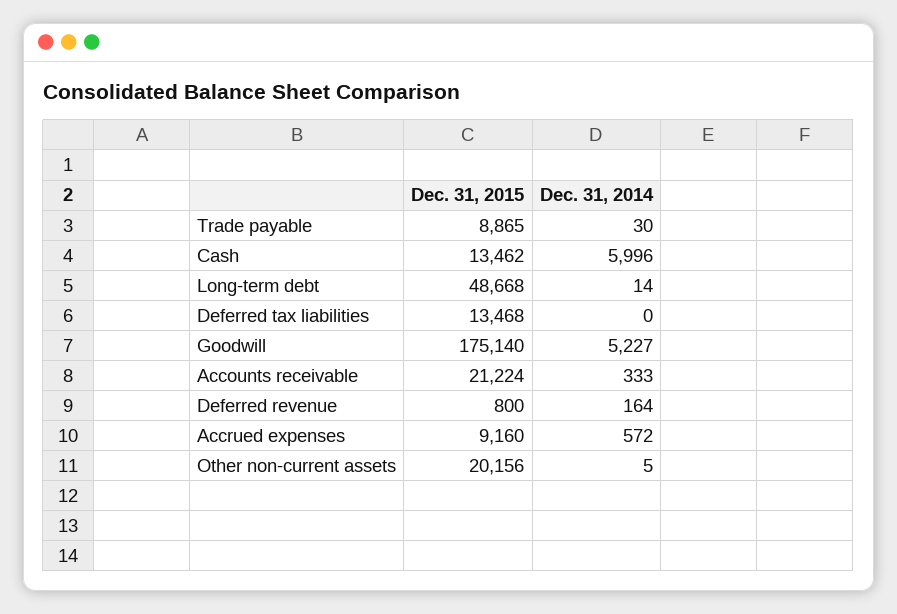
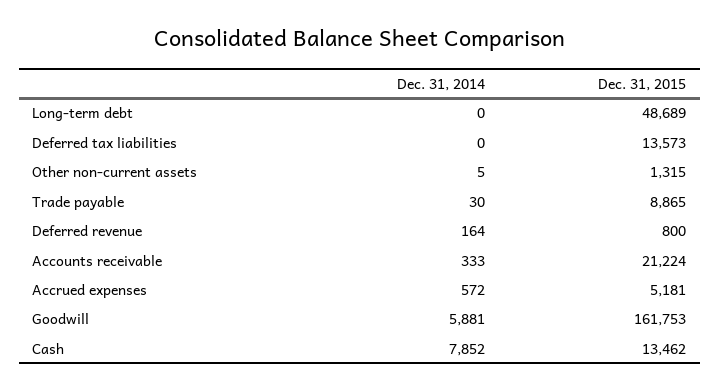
Dec. 31, 2014, Cash: 5996 -> 7852
Dec. 31, 2015, Long-term debt: 48668 -> 48689
Dec. 31, 2014, Long-term debt: 14 -> 0
Dec. 31, 2015, Deferred tax liabilities: 13468 -> 13573
Dec. 31, 2015, Goodwill: 175140 -> 161753
Dec. 31, 2014, Goodwill: 5227 -> 5881
Dec. 31, 2015, Accrued expenses: 9160 -> 5181
Dec. 31, 2015, Other non-current assets: 20156 -> 1315

